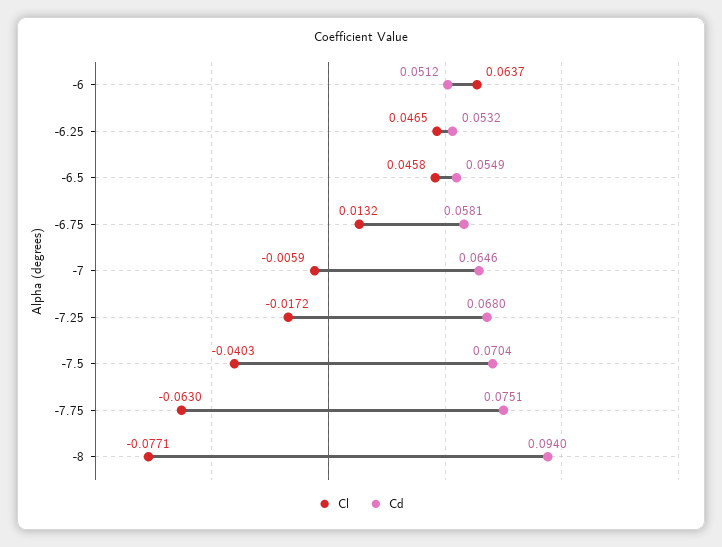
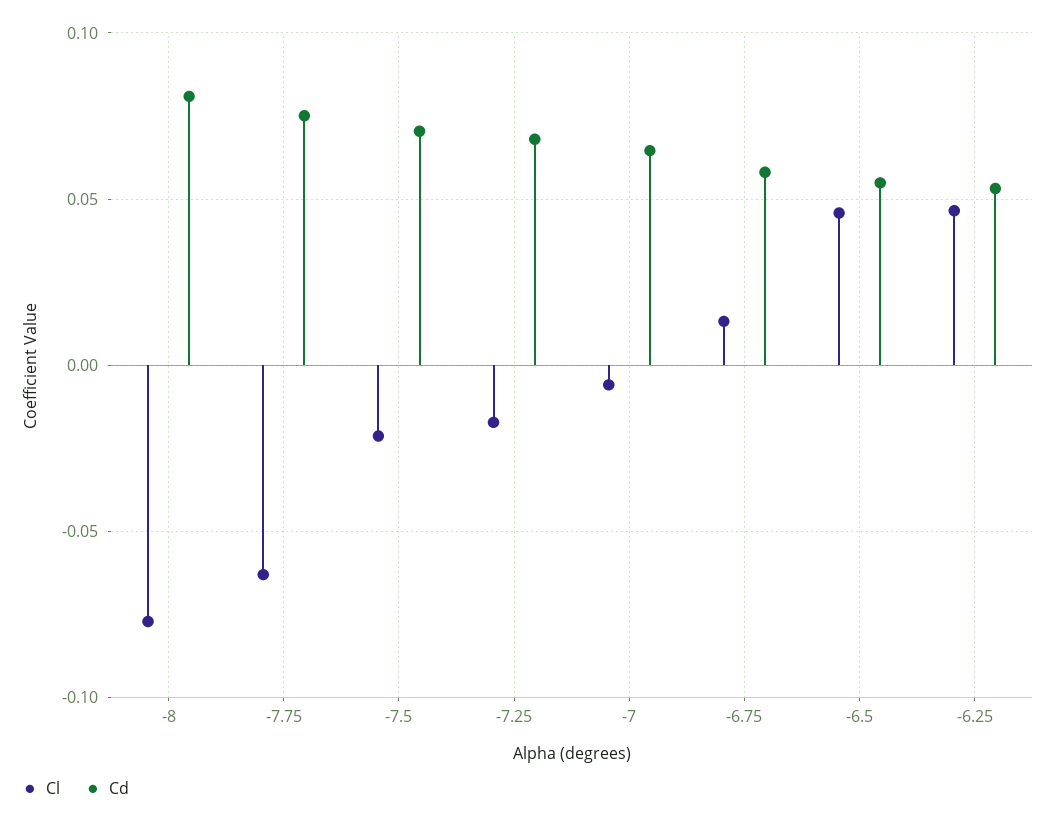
Cl, -6: 0.0637 -> none
Cd, -6: 0.0512 -> none
Cl, -7.5: -0.0403 -> -0.02
Cd, -8: 0.094 -> 0.08

